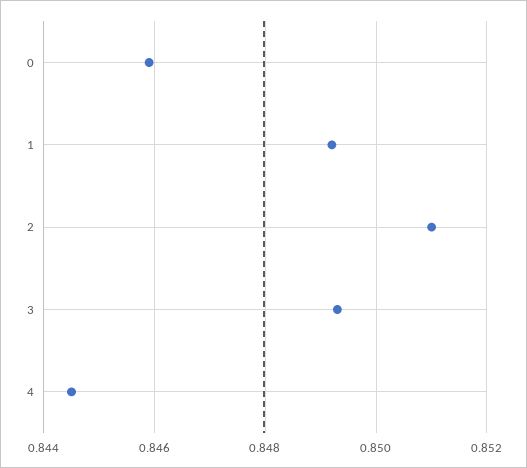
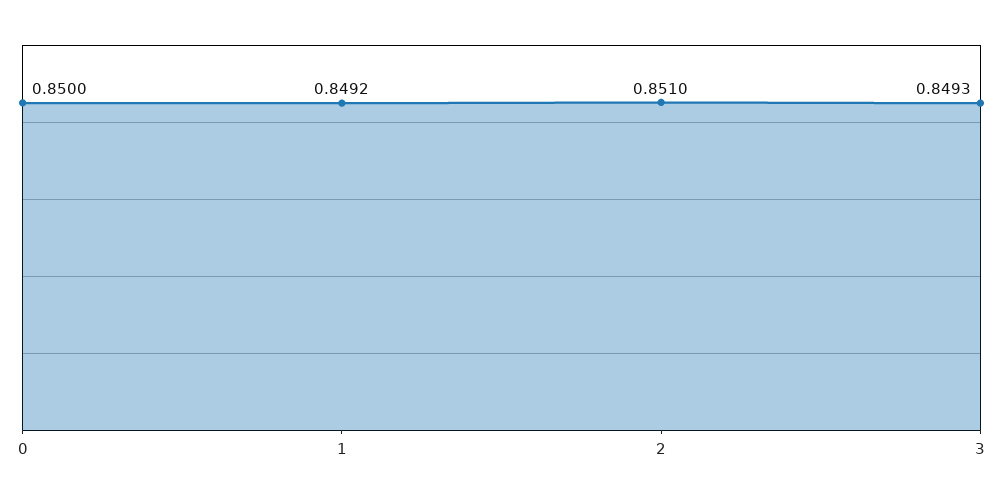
0: 0.846 -> 0.85
4: 0.8445 -> none

